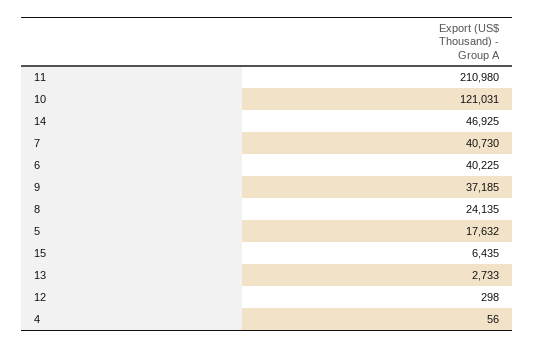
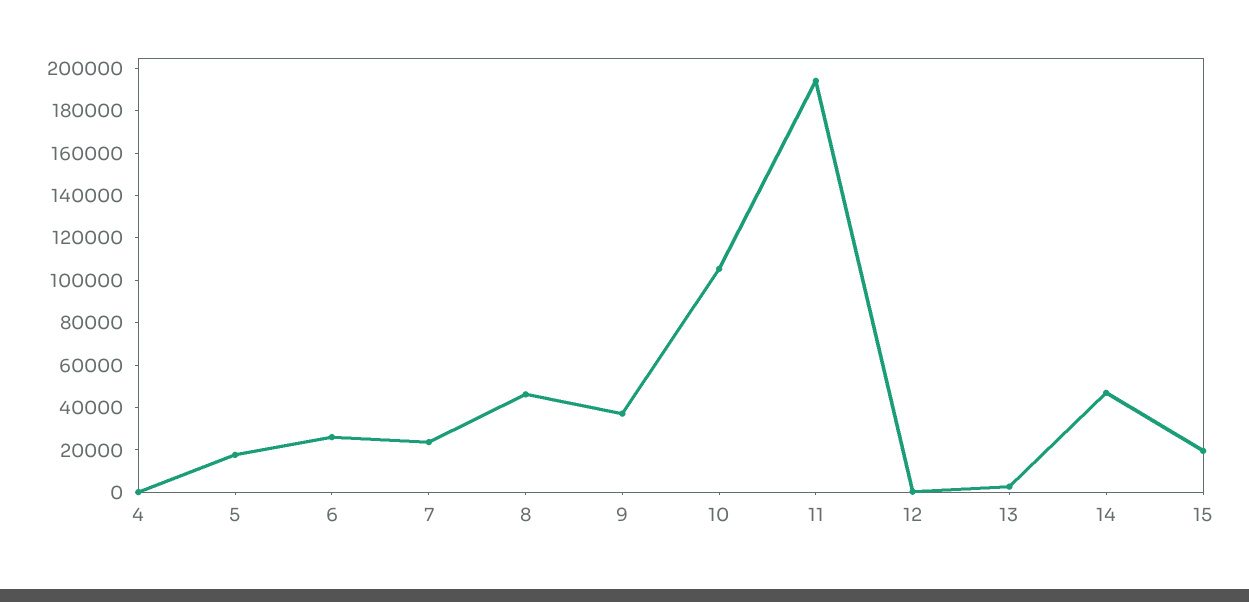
11: 210980 -> 195000
10: 121031 -> 105000
7: 40730 -> 25000
6: 40225 -> 25000
8: 24135 -> 45000
15: 6435 -> 20000

